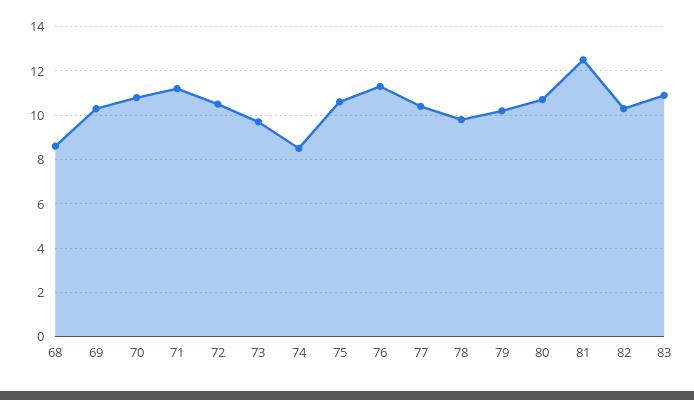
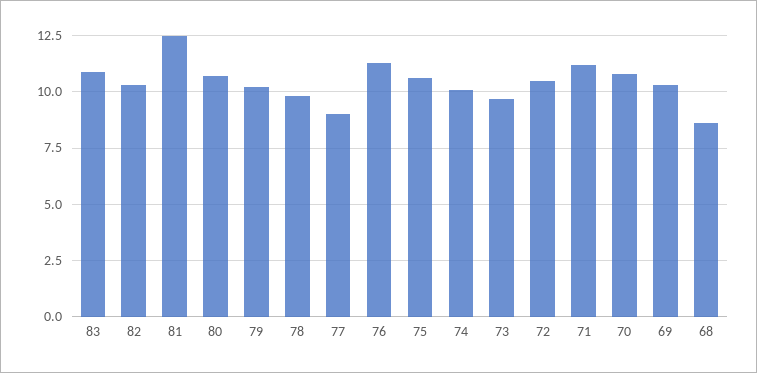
74: 8.5 -> 10
77: 10.5 -> 9

